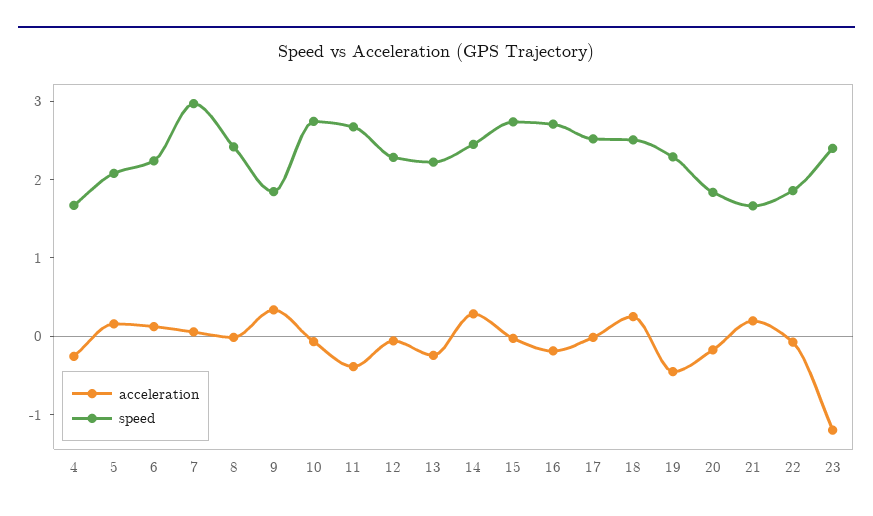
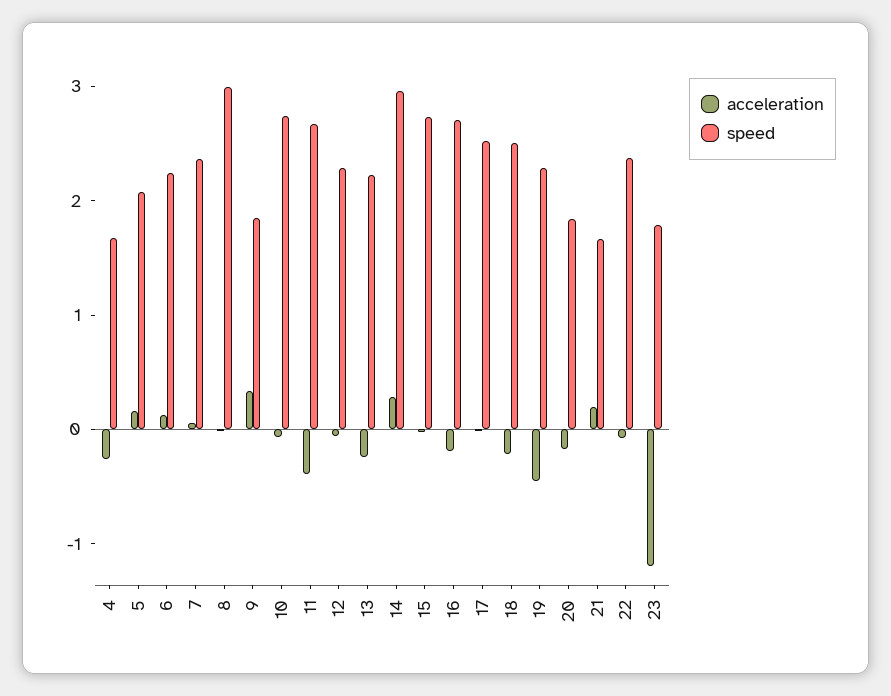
speed, 7: 3 -> 2.4
speed, 8: 2.4 -> 3
speed, 14: 2.4 -> 3
acceleration, 18: 0.2 -> -0.2
speed, 22: 1.8 -> 2.4
speed, 23: 2.4 -> 1.8

